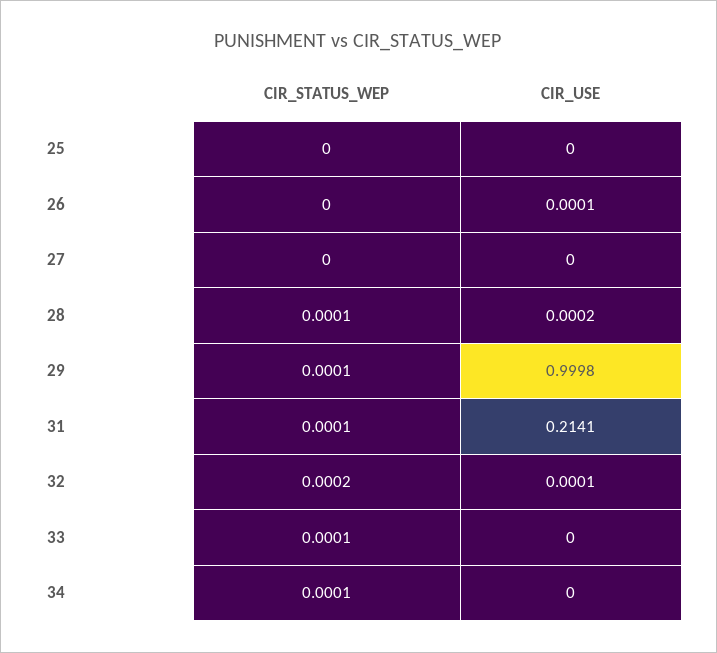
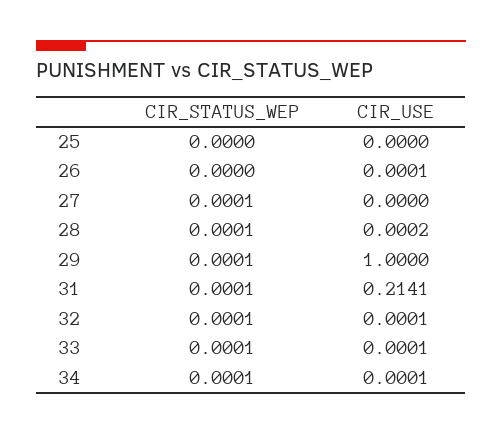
CIR_STATUS_WEP, 27: 0 -> 0.0001
CIR_USE, 29: 0.9998 -> 1
CIR_STATUS_WEP, 32: 0.0002 -> 0.0001
CIR_USE, 33: 0 -> 0.0001
CIR_USE, 34: 0 -> 0.0001

